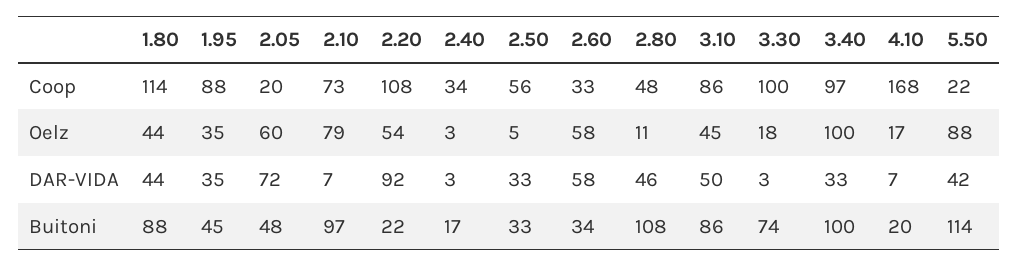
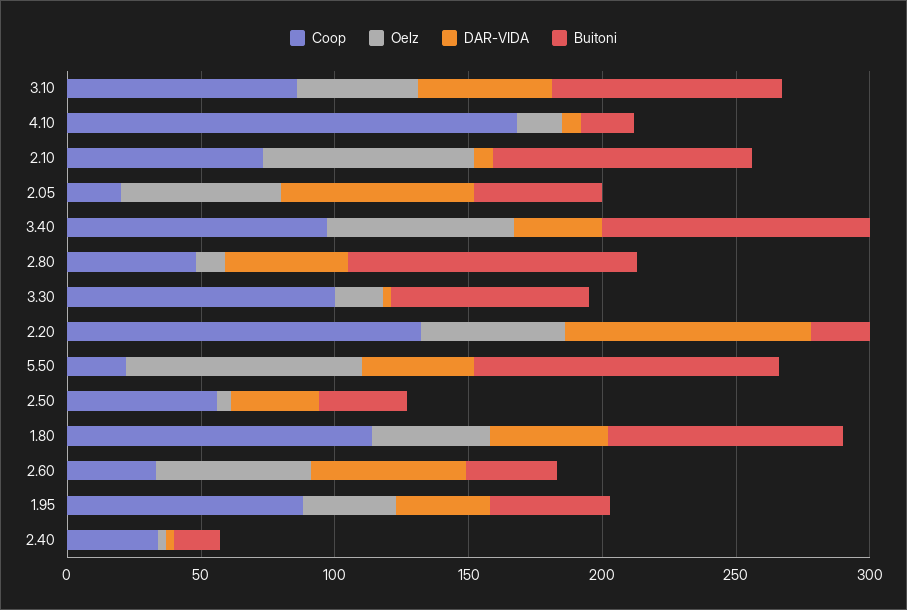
Coop, 2.20: 108 -> 130
Oelz, 3.40: 100 -> 70

